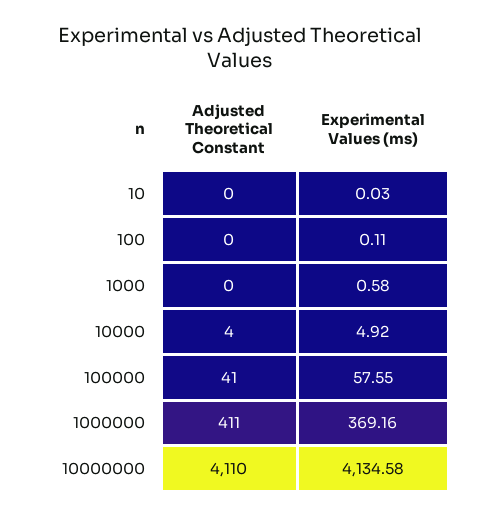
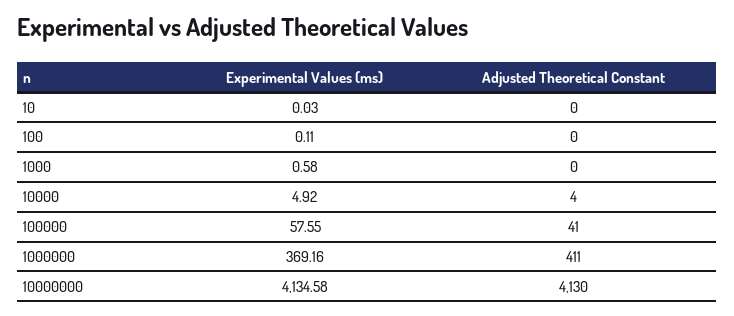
Adjusted Theoretical Constant, 10000000: 4110 -> 4130

